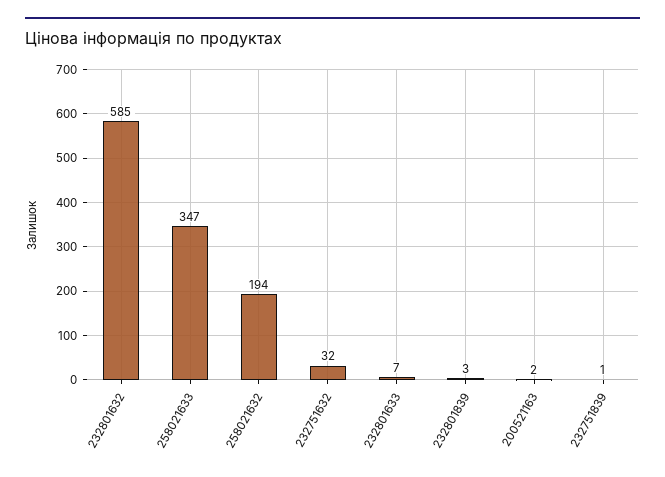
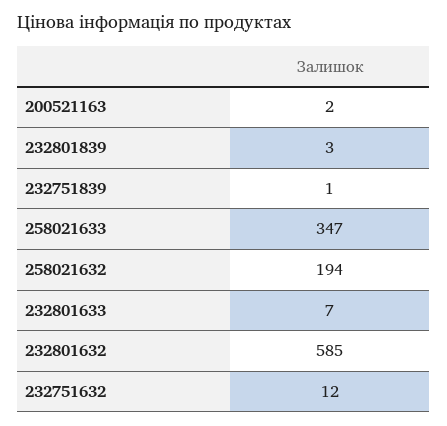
232751632: 32 -> 12

